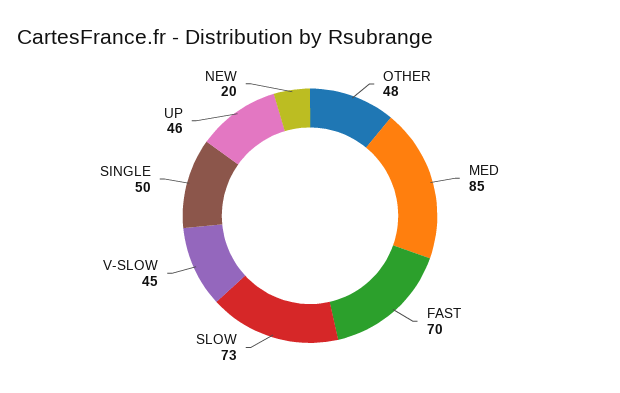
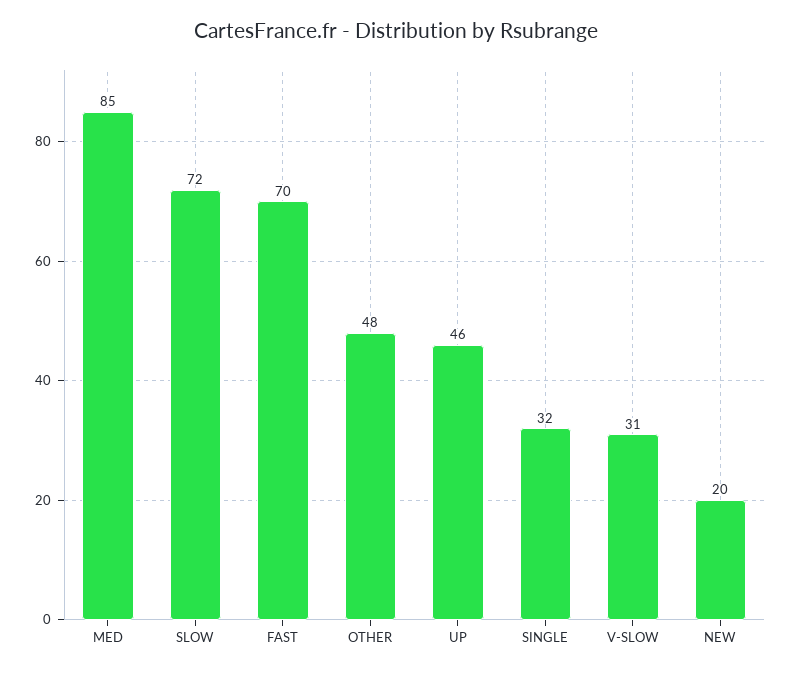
SLOW: 73 -> 72
V-SLOW: 45 -> 31
SINGLE: 50 -> 32

